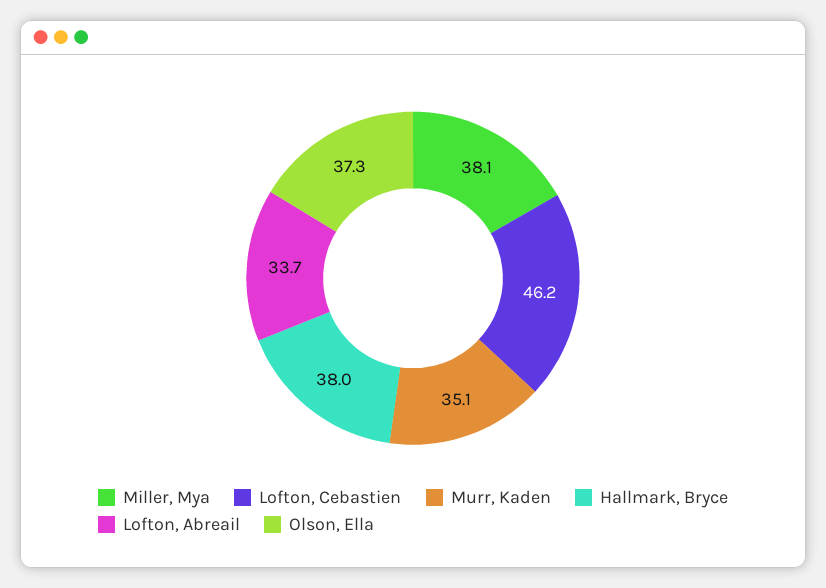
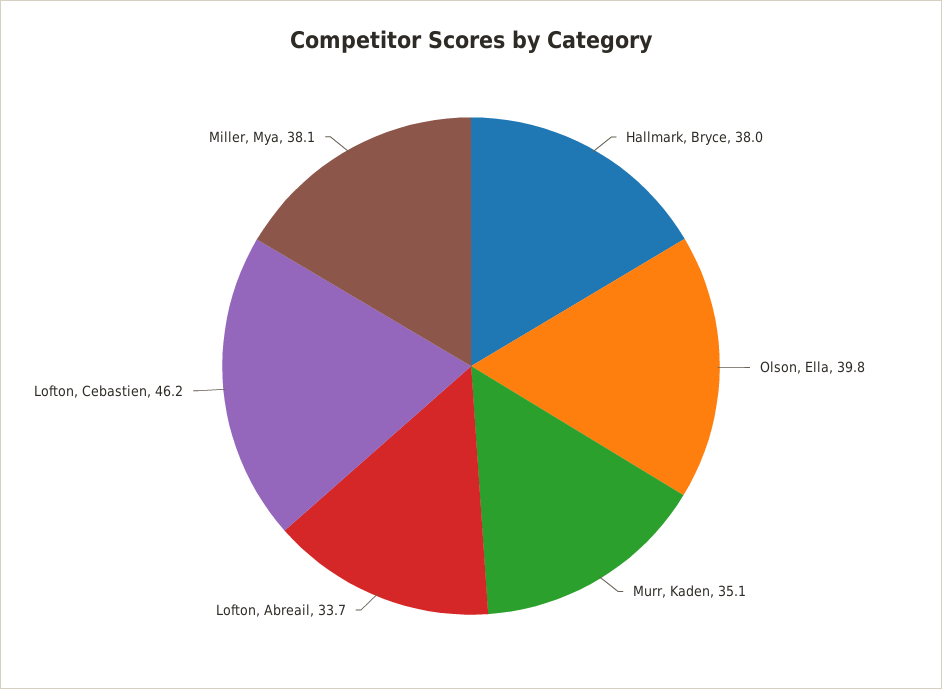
Olson, Ella: 37.3 -> 39.8

